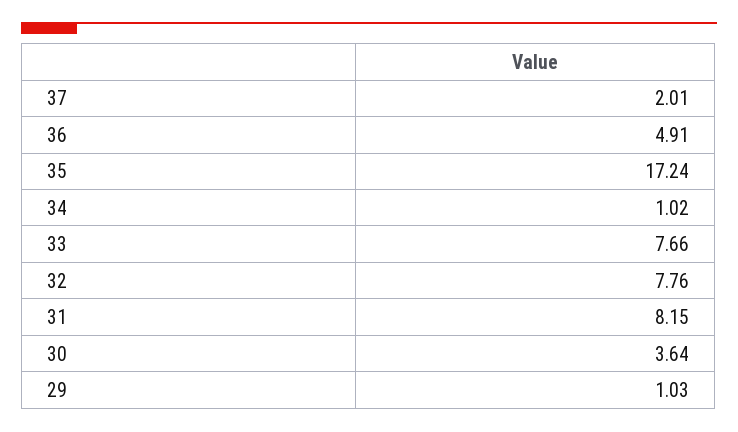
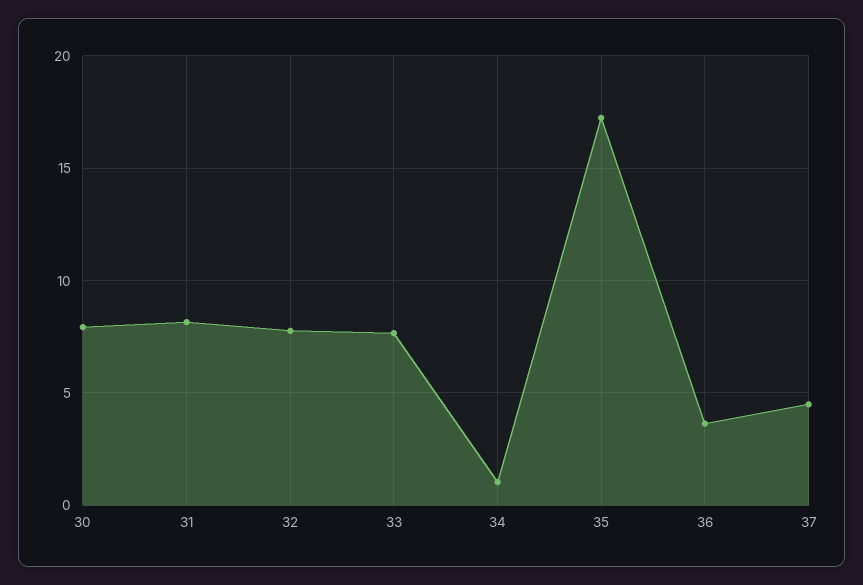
37: 2.01 -> 4.5
36: 4.91 -> 3.5
30: 3.64 -> 8
29: 1.03 -> none

